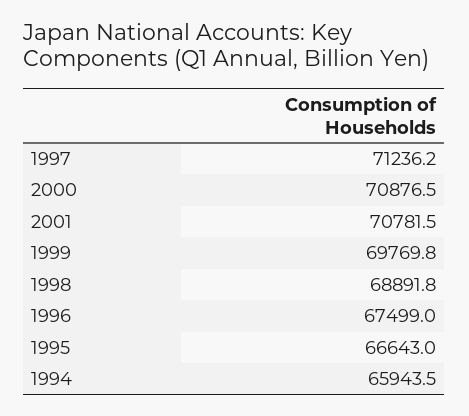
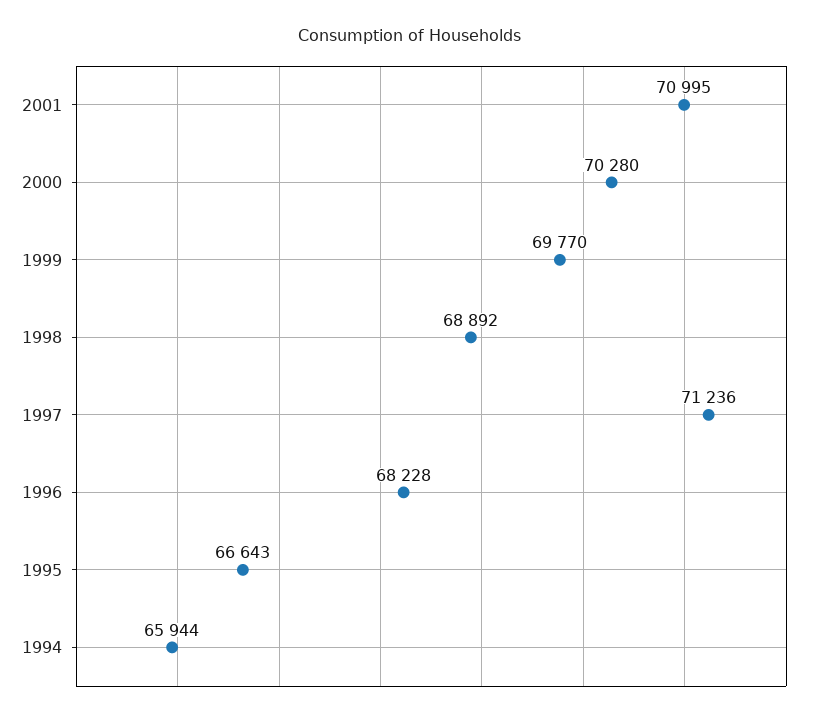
2000: 70876.5 -> 70280
2001: 70781.5 -> 70995
1996: 67499 -> 68228

